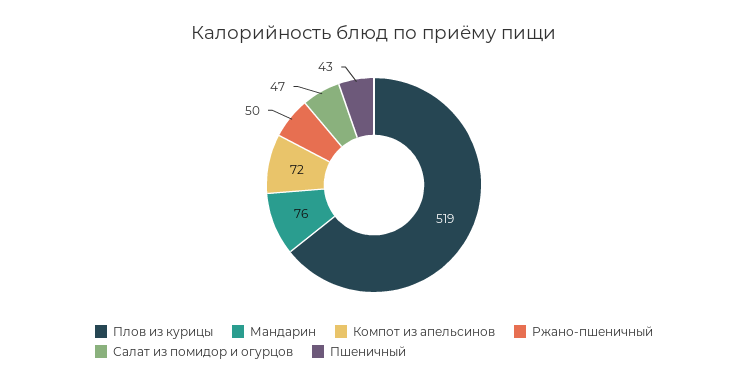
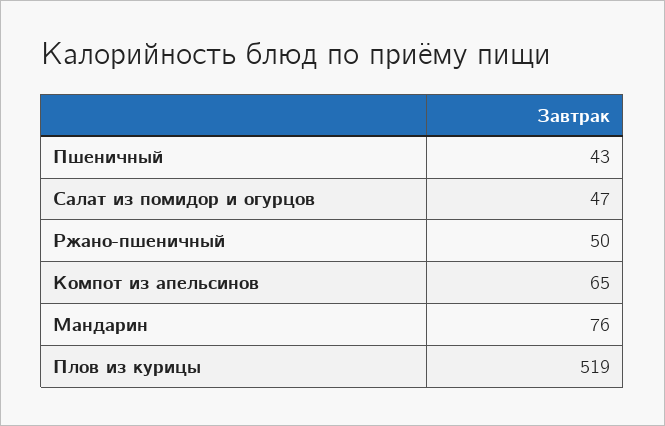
Компот из апельсинов: 72 -> 65

